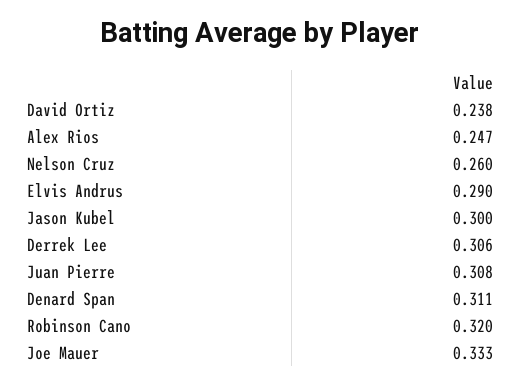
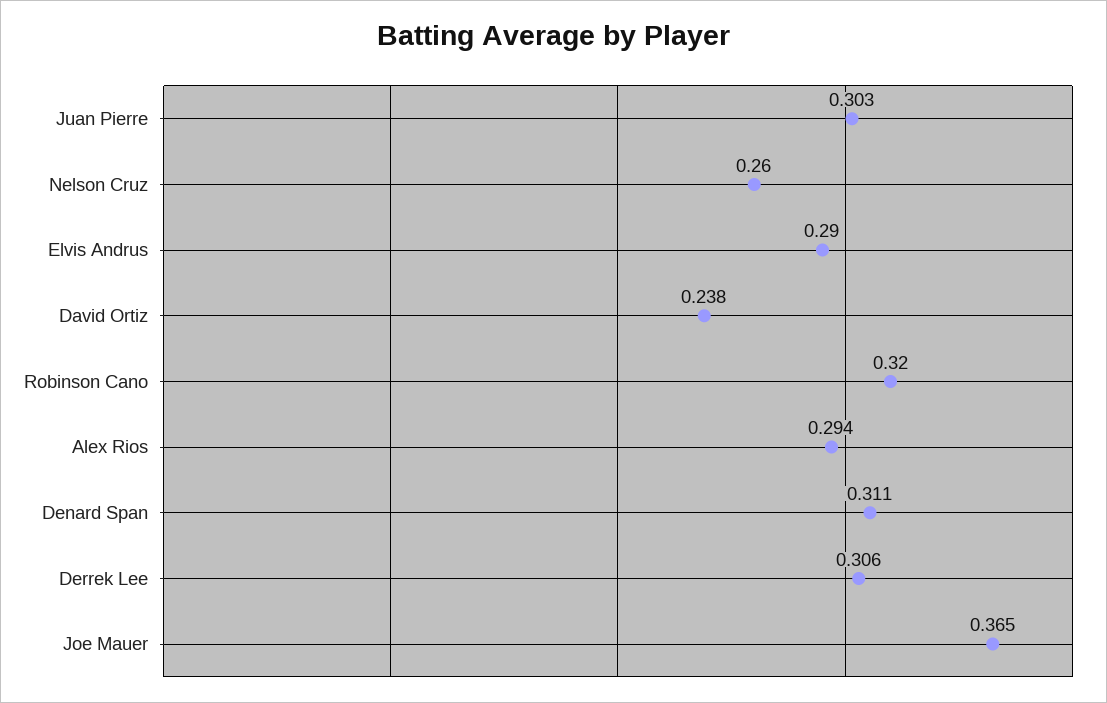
Alex Rios: 0.247 -> 0.294
Jason Kubel: 0.3 -> none
Juan Pierre: 0.308 -> 0.303
Joe Mauer: 0.333 -> 0.365

